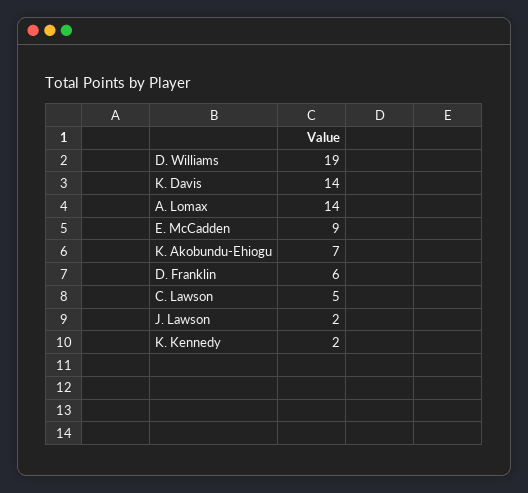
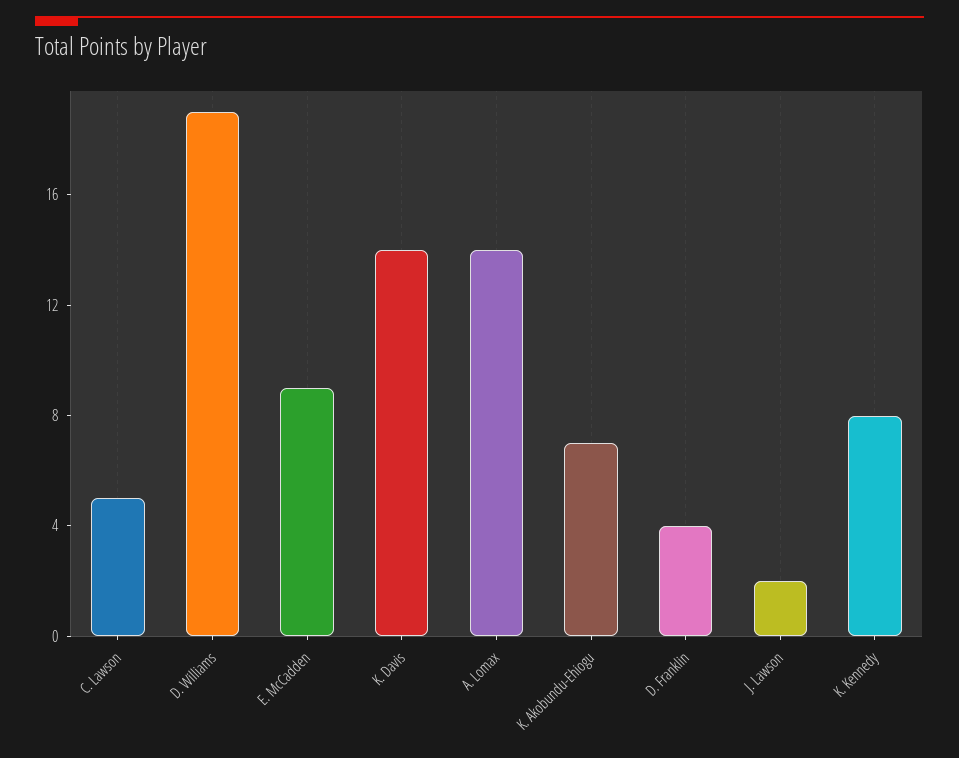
D. Franklin: 6 -> 4
K. Kennedy: 2 -> 8

